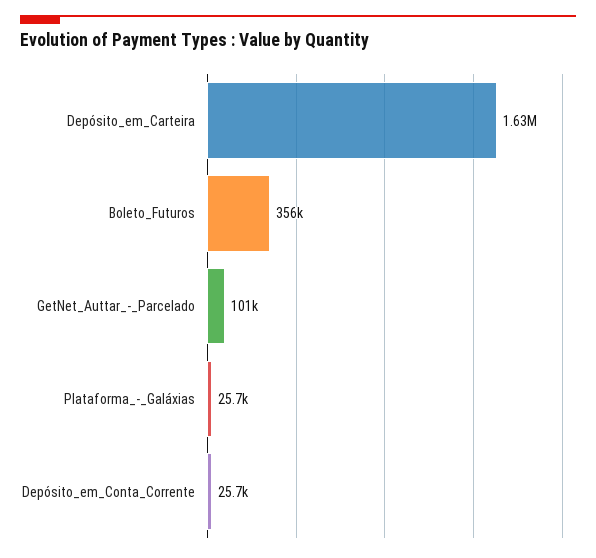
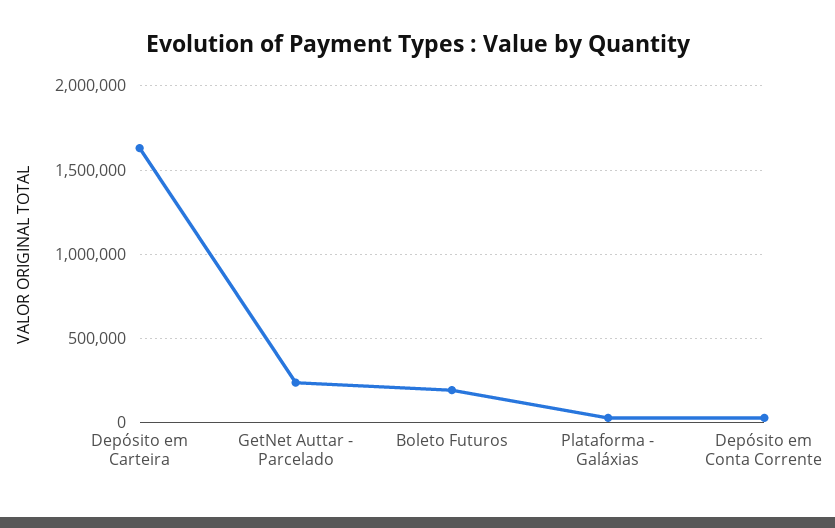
Boleto_Futuros: 356000 -> 200000
GetNet_Auttar_-_Parcelado: 101000 -> 250000

